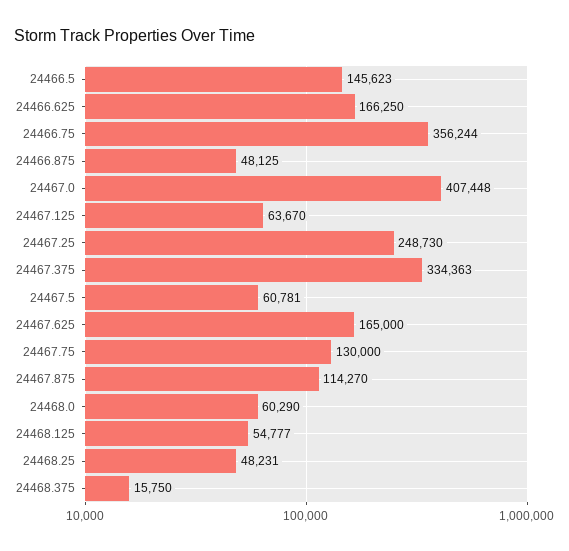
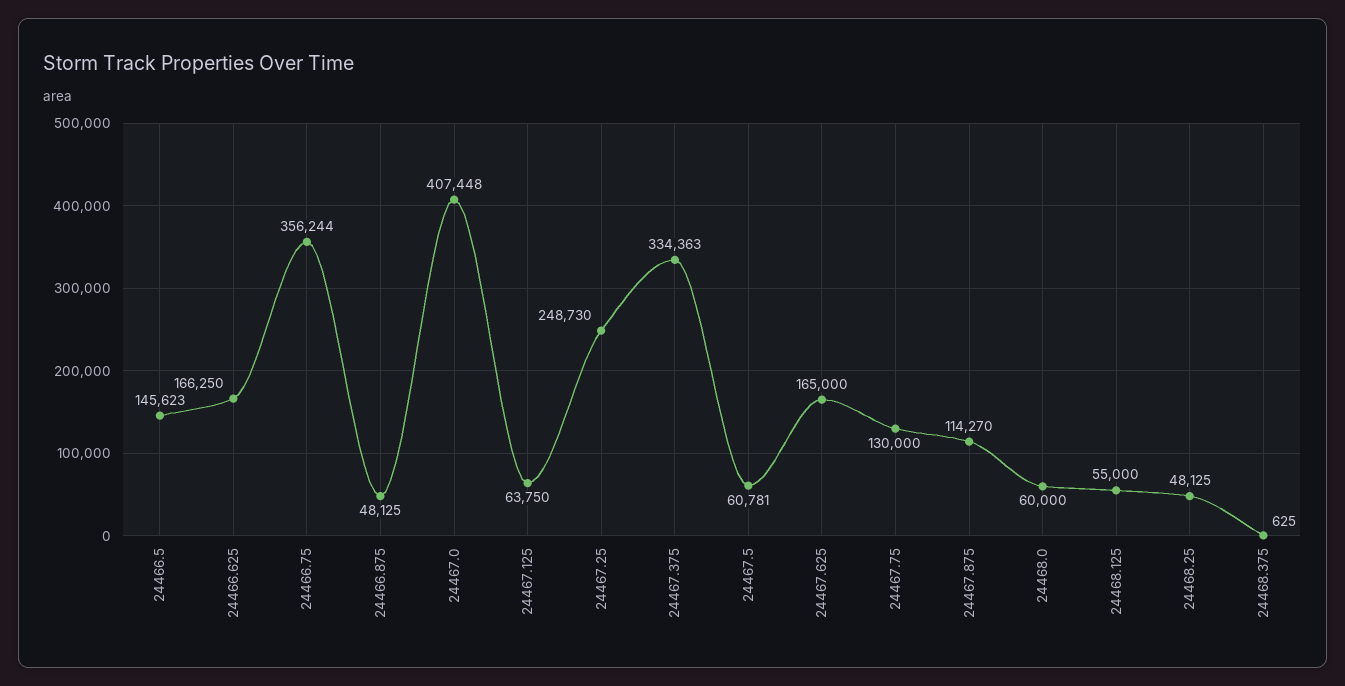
24467.125: 63670 -> 63750
24468.0: 60290 -> 60000
24468.125: 54777 -> 55000
24468.25: 48231 -> 48125
24468.375: 15750 -> 625

